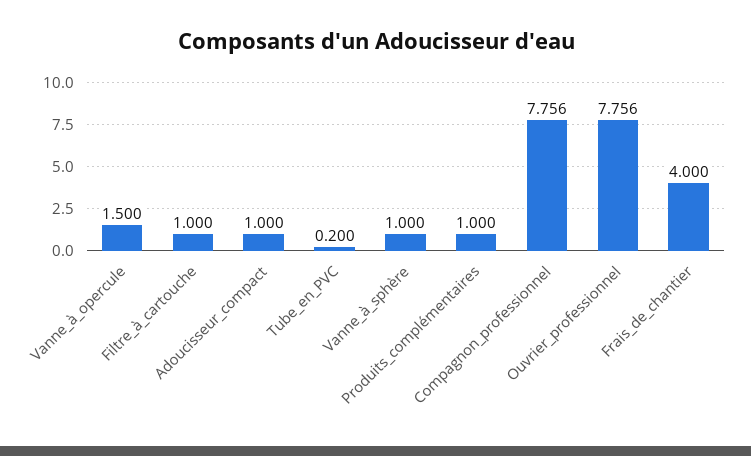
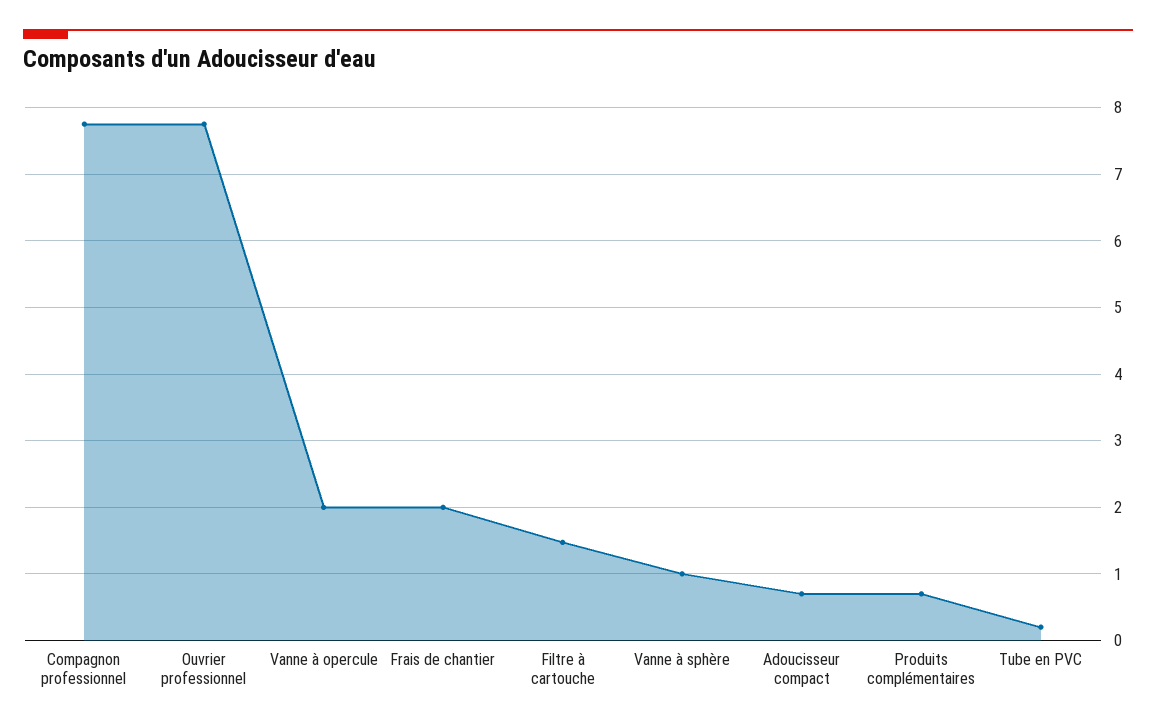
Vanne_à_opercule: 1.5 -> 2
Filtre_à_cartouche: 1 -> 1.5
Adoucisseur_compact: 1 -> 0.7
Produits_complémentaires: 1 -> 0.7
Frais_de_chantier: 4 -> 2

